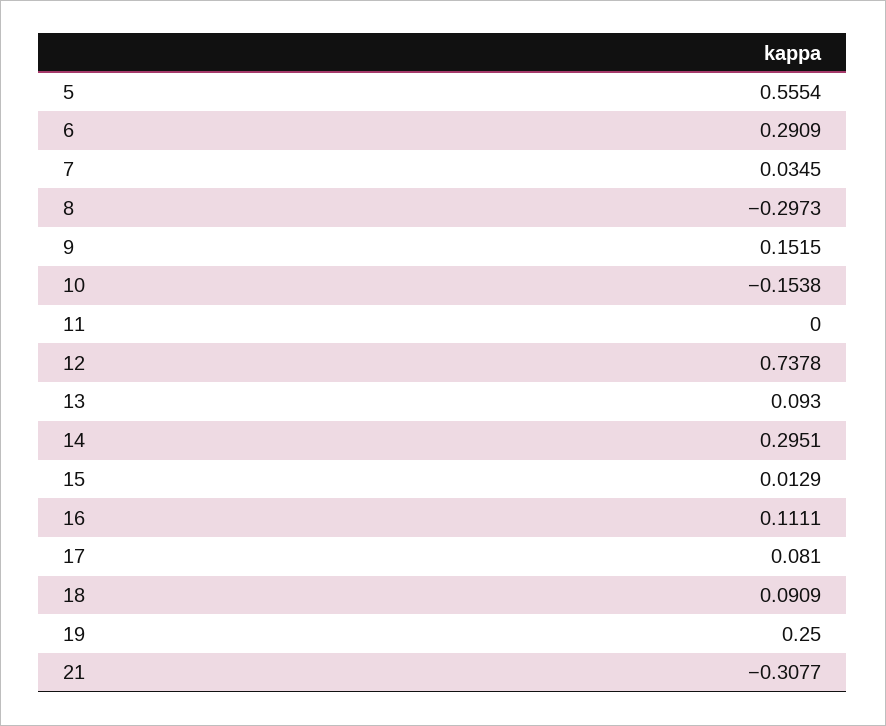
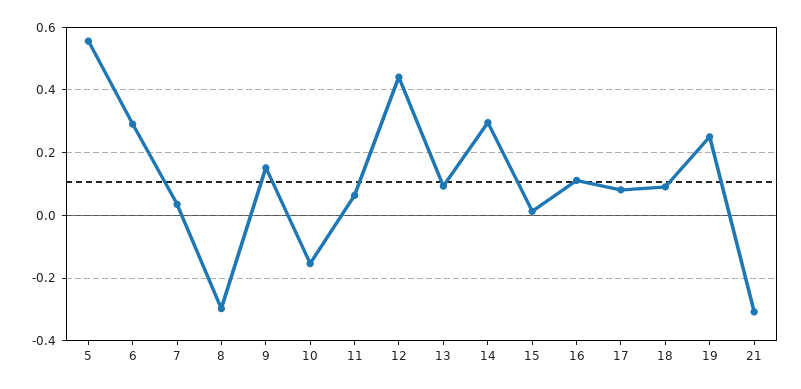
11: 0 -> 0.06
12: 0.7378 -> 0.44

